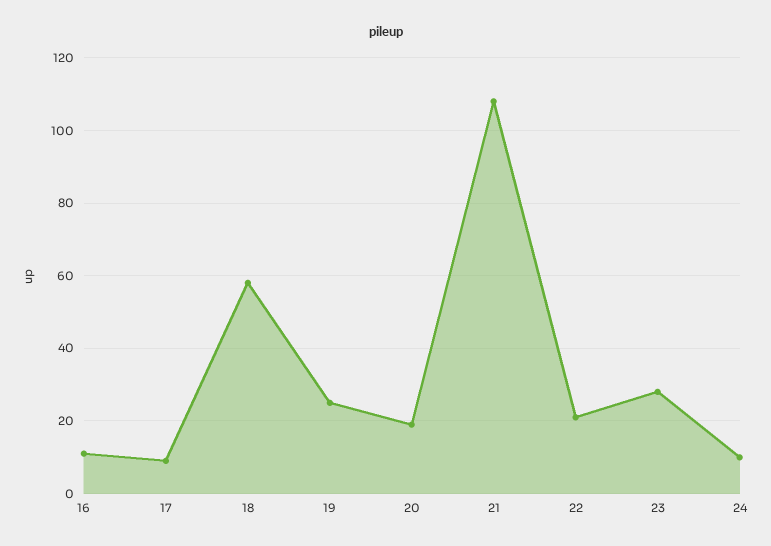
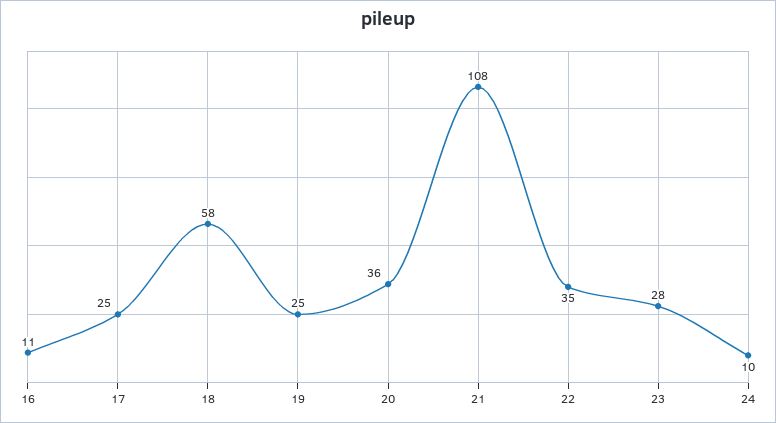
17: 10 -> 25
20: 20 -> 36
22: 20 -> 35

